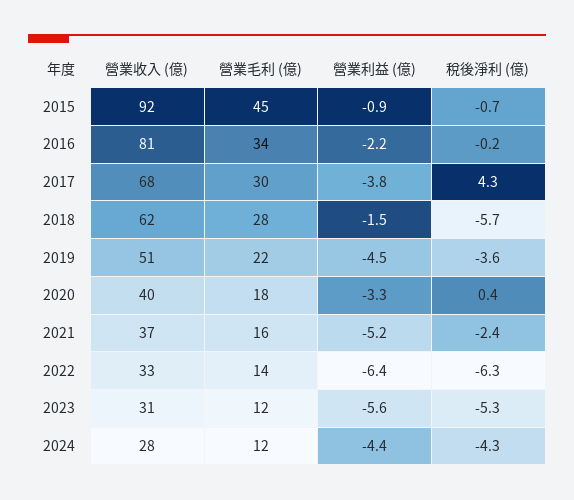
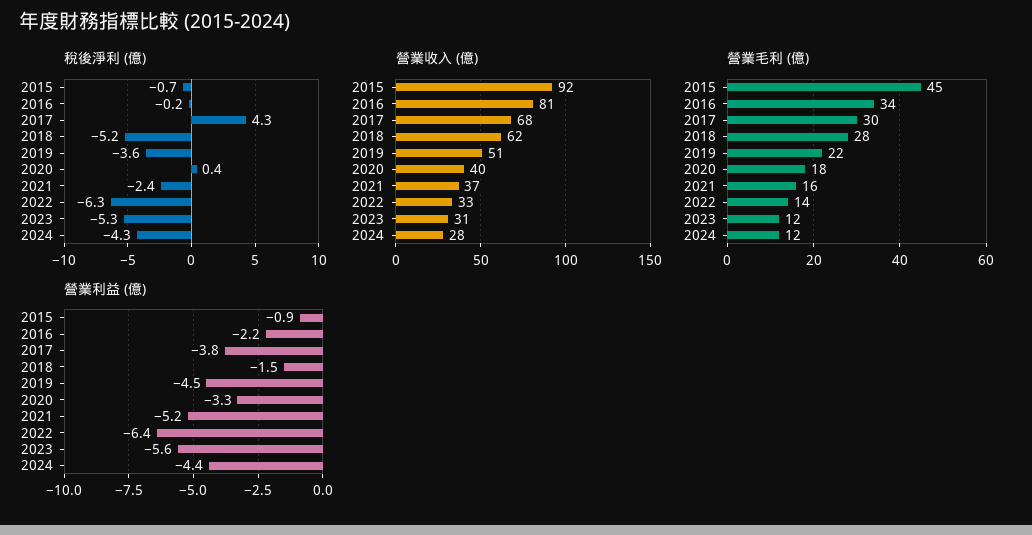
稅後淨利 (億), 2018: -5.7 -> -5.2

